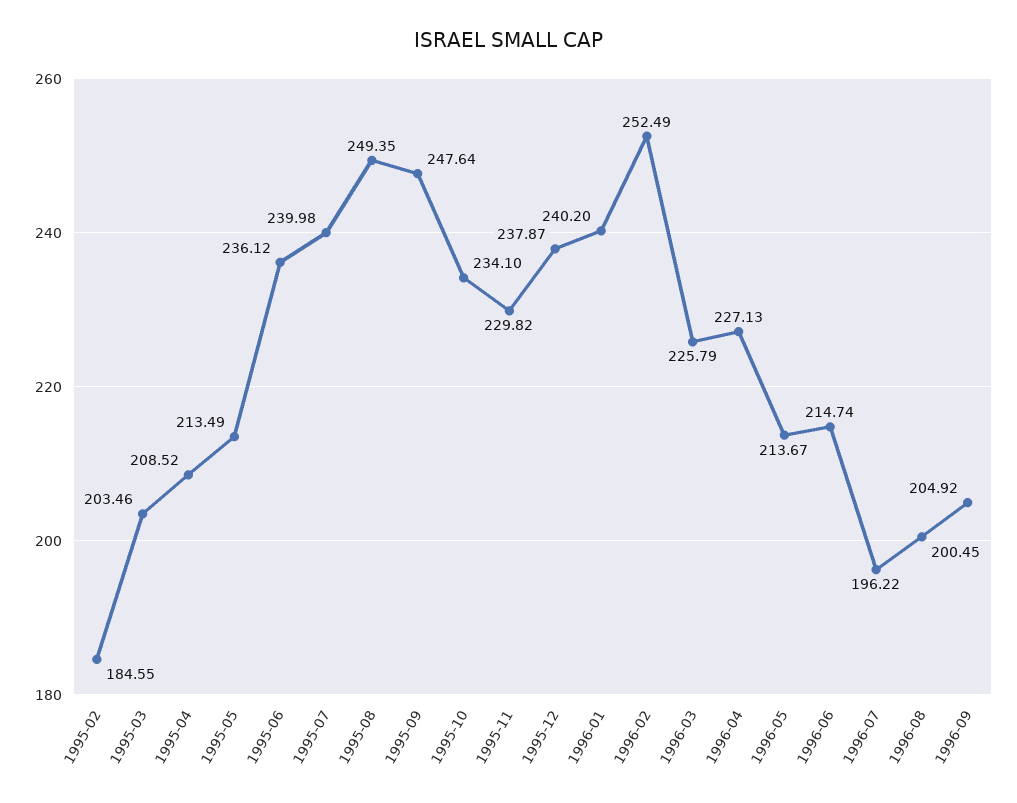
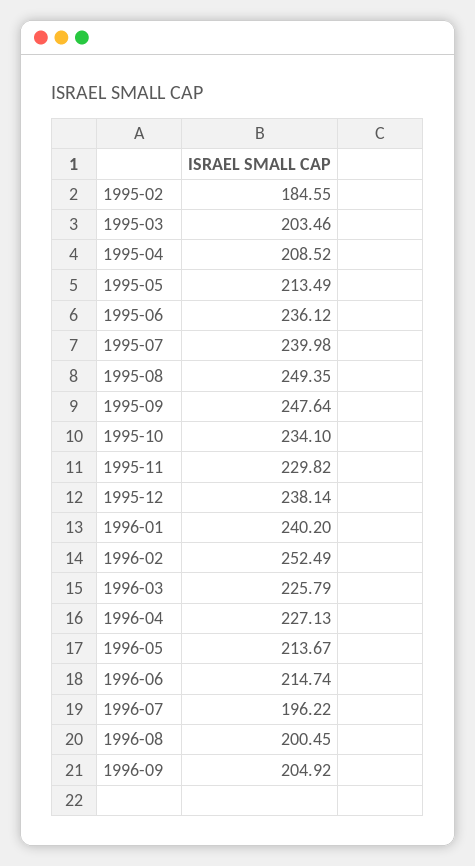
1995-12: 237.87 -> 238.14

